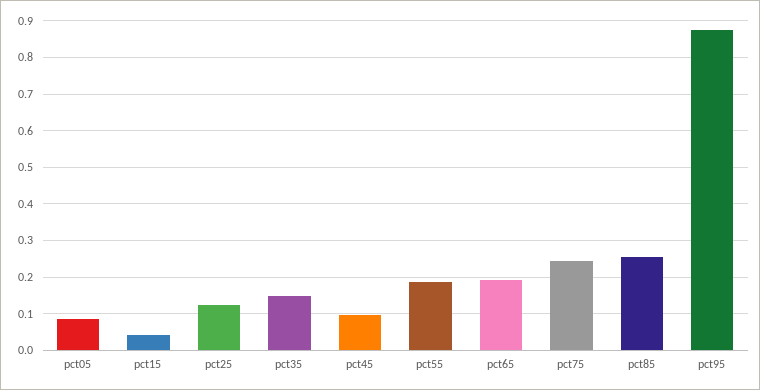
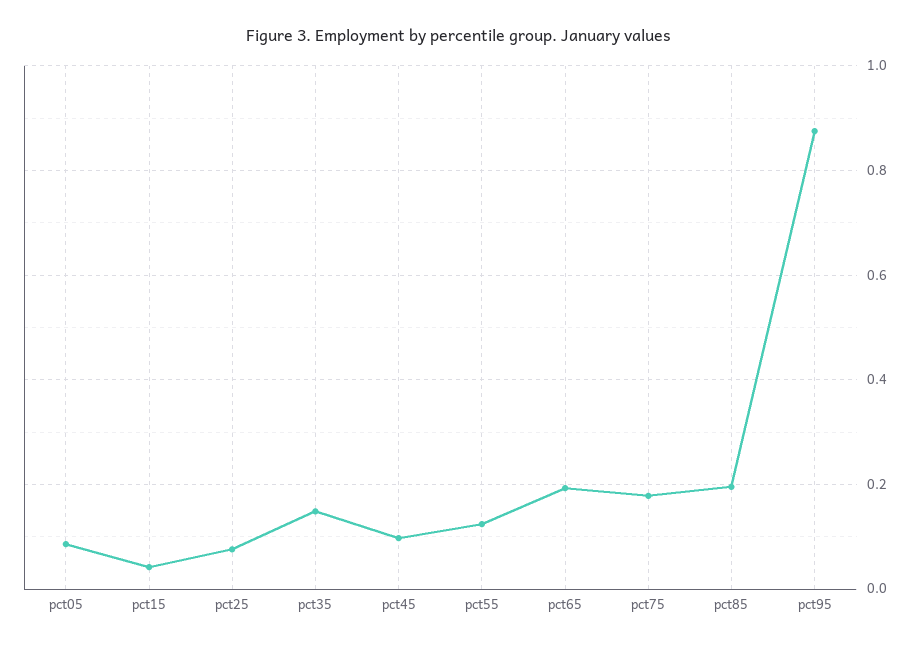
pct25: 0.12 -> 0.08
pct55: 0.18 -> 0.12
pct75: 0.24 -> 0.18
pct85: 0.26 -> 0.2

